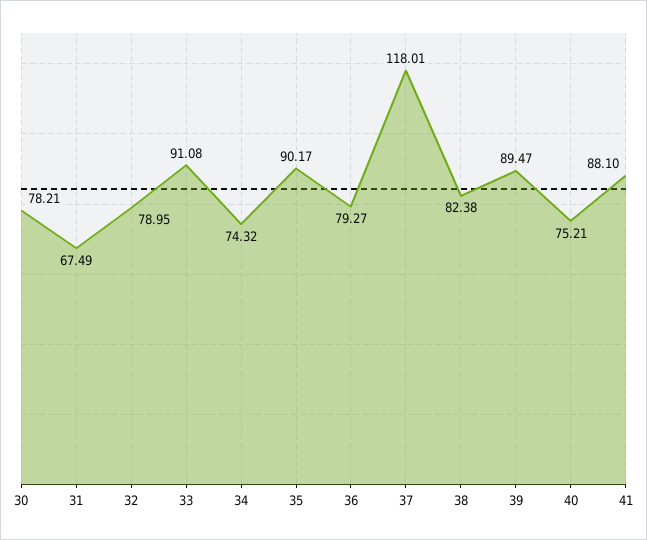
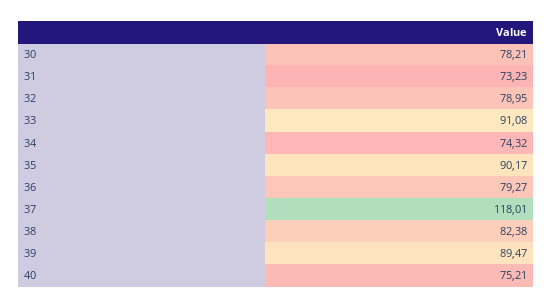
31: 67.49 -> 73.23
41: 88.1 -> none

